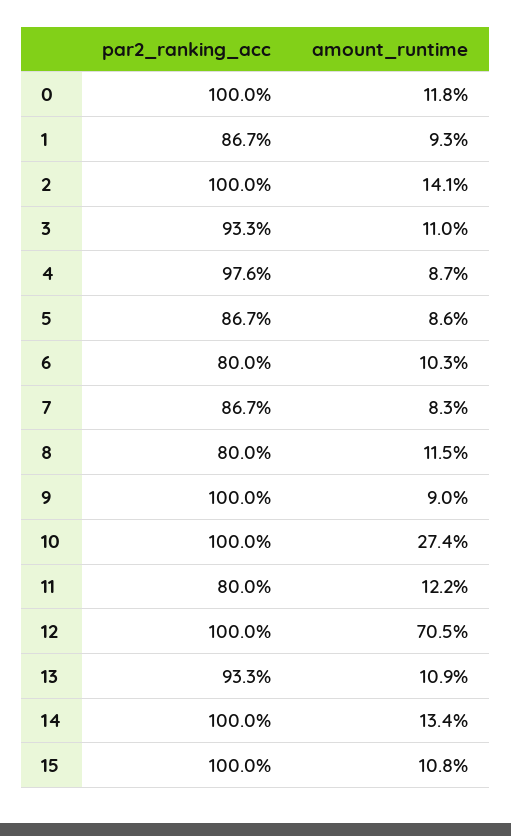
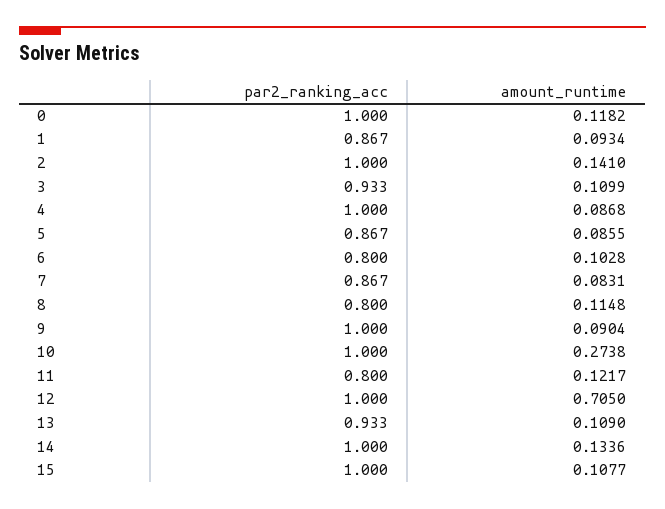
par2_ranking_acc, 4: 0.976 -> 1

